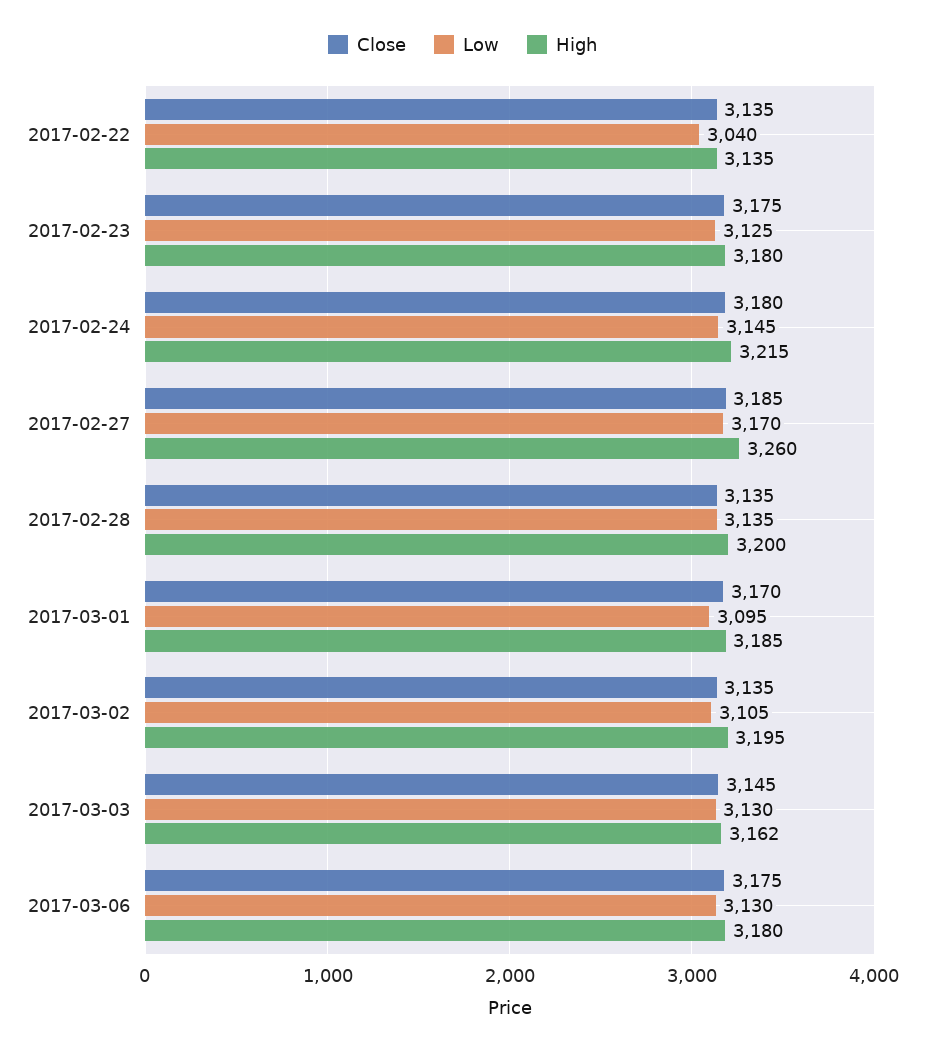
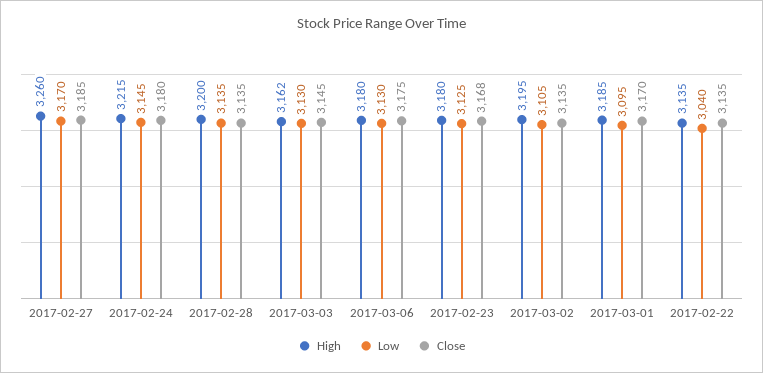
Close, 2017-02-23: 3175 -> 3168

